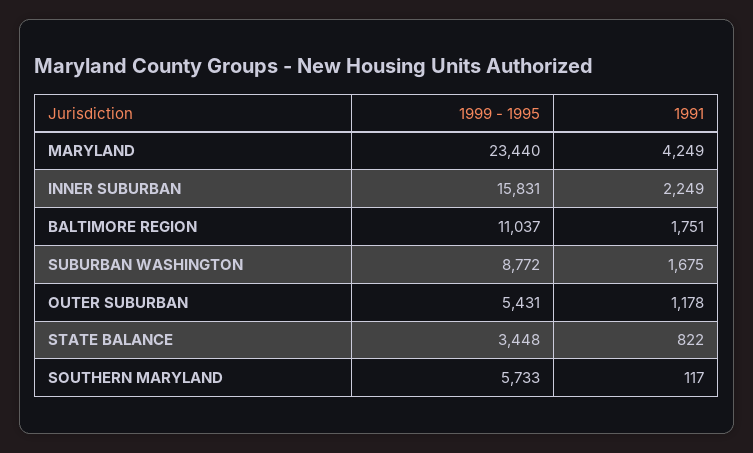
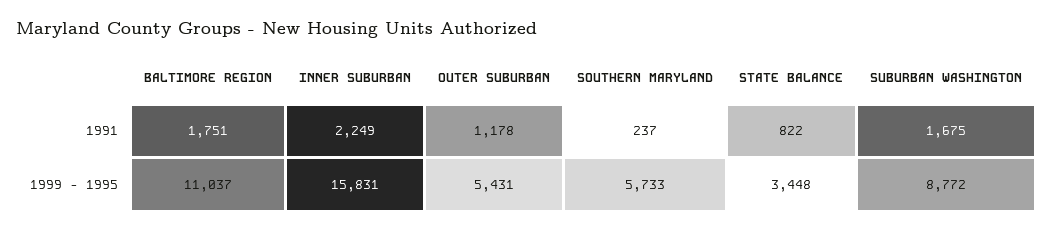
1999 - 1995, MARYLAND: 23440 -> none
1991, MARYLAND: 4249 -> none
1991, SOUTHERN MARYLAND: 117 -> 237

